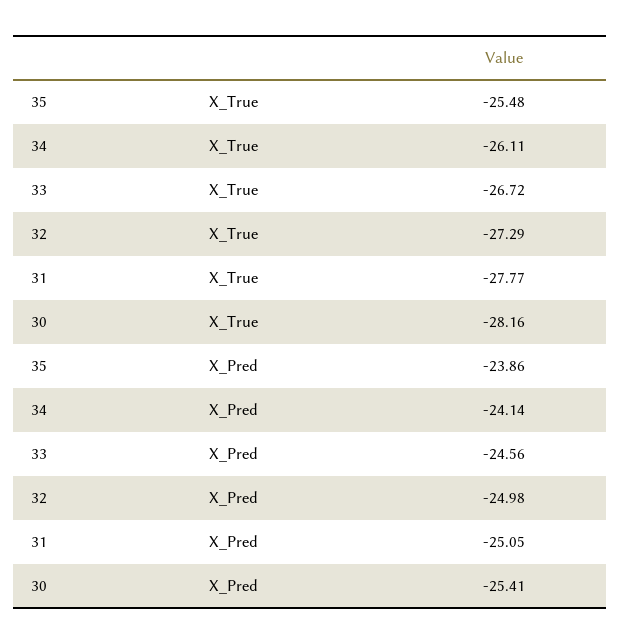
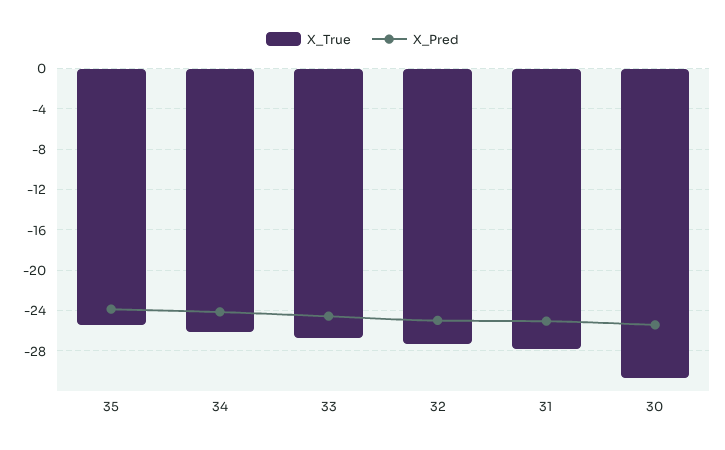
X_True, 30: -28.16 -> -31

